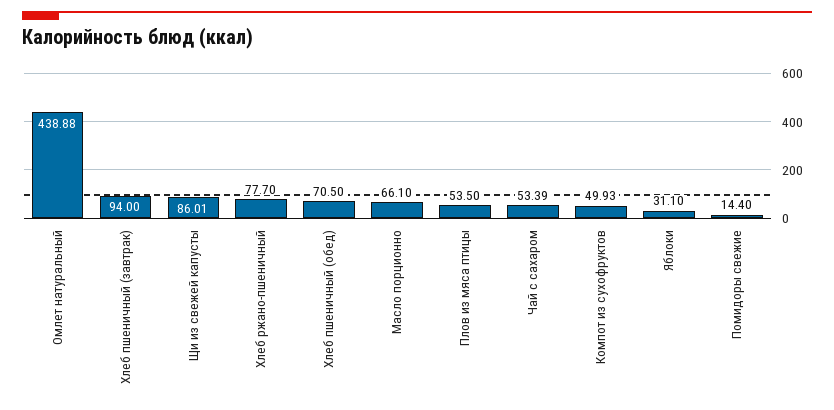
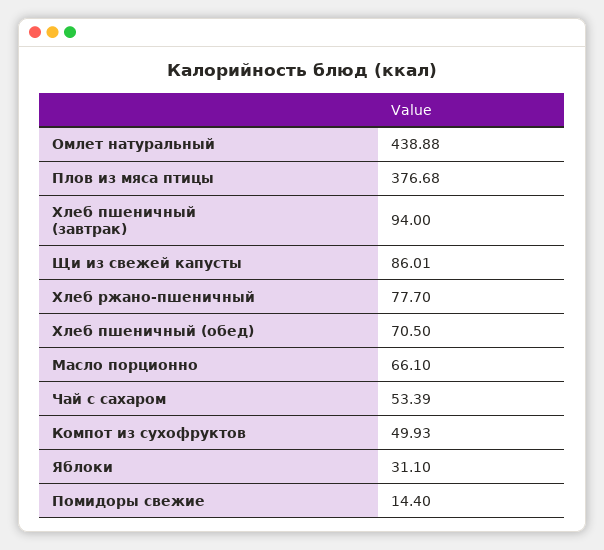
Плов из мяса птицы: 53.5 -> 376.68

